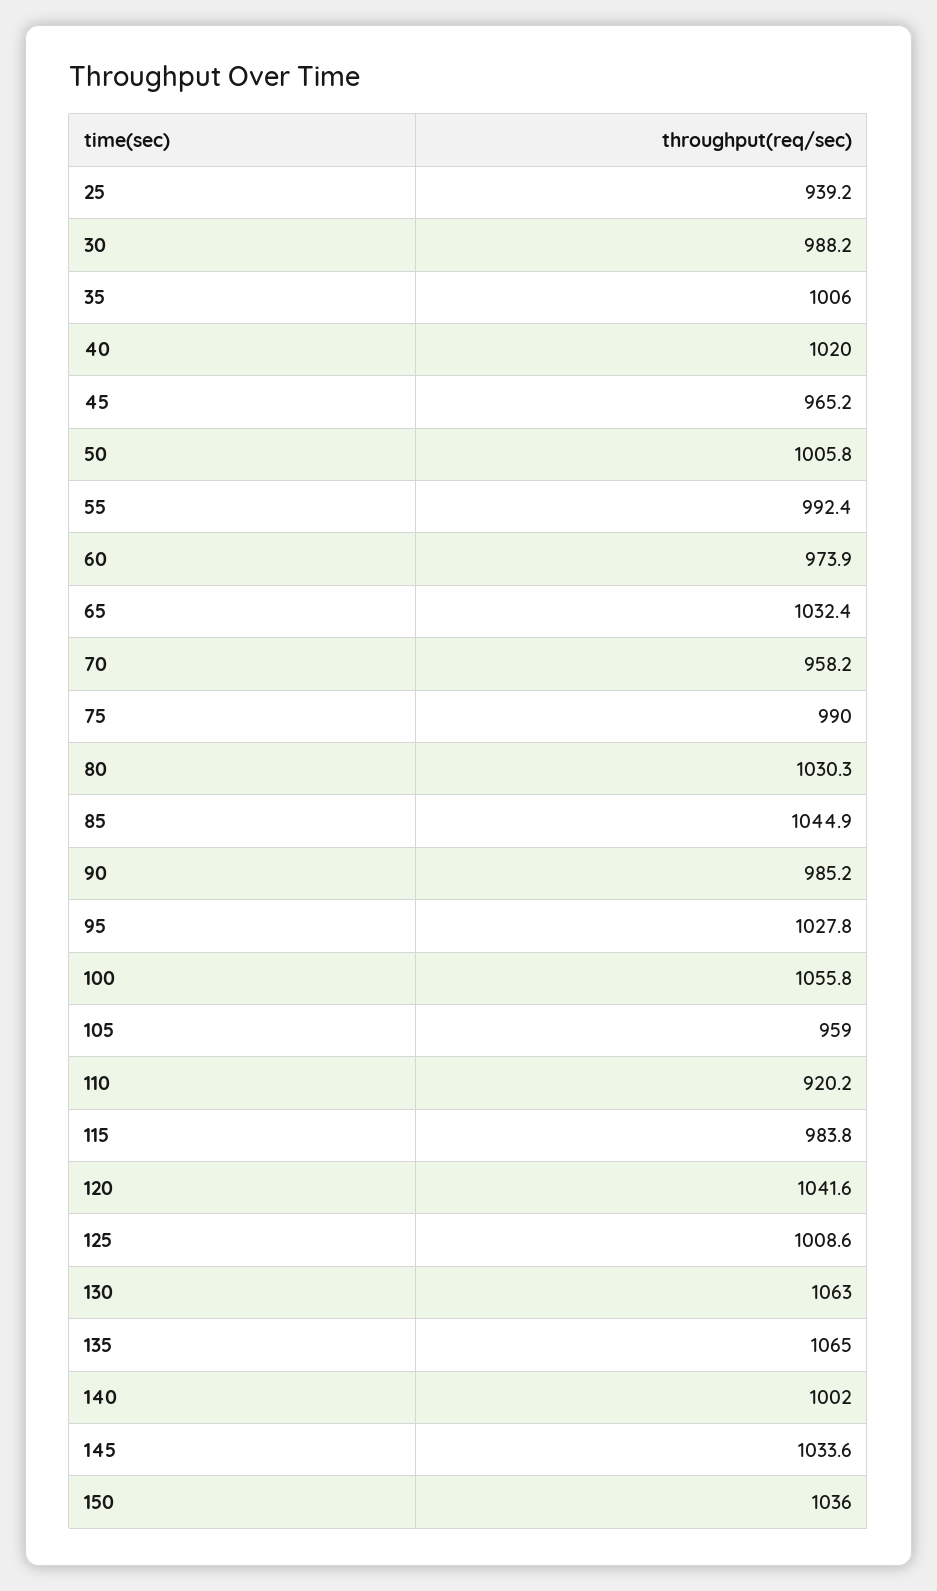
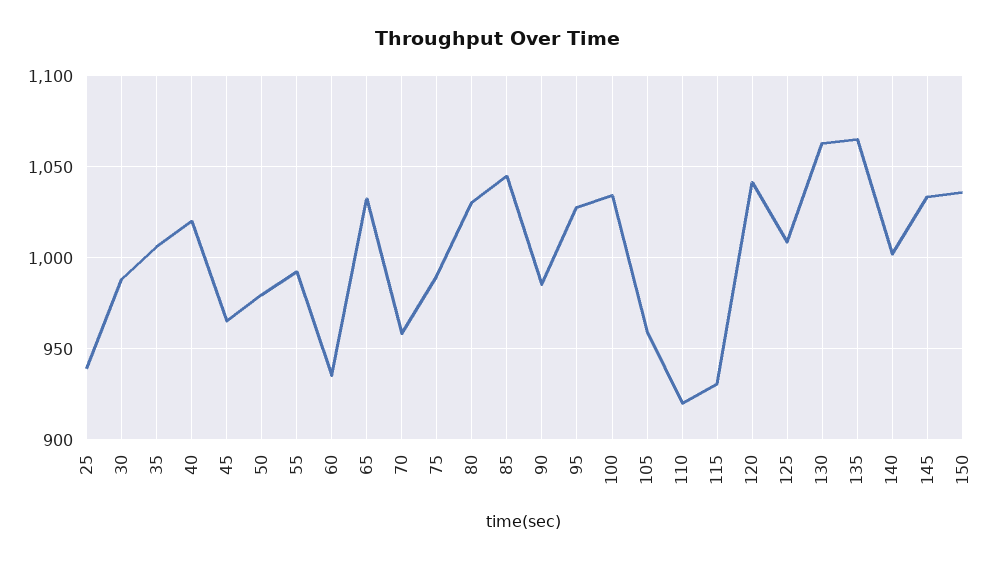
50: 1005.8 -> 980
60: 973.9 -> 935
100: 1055.8 -> 1035
115: 983.8 -> 930

